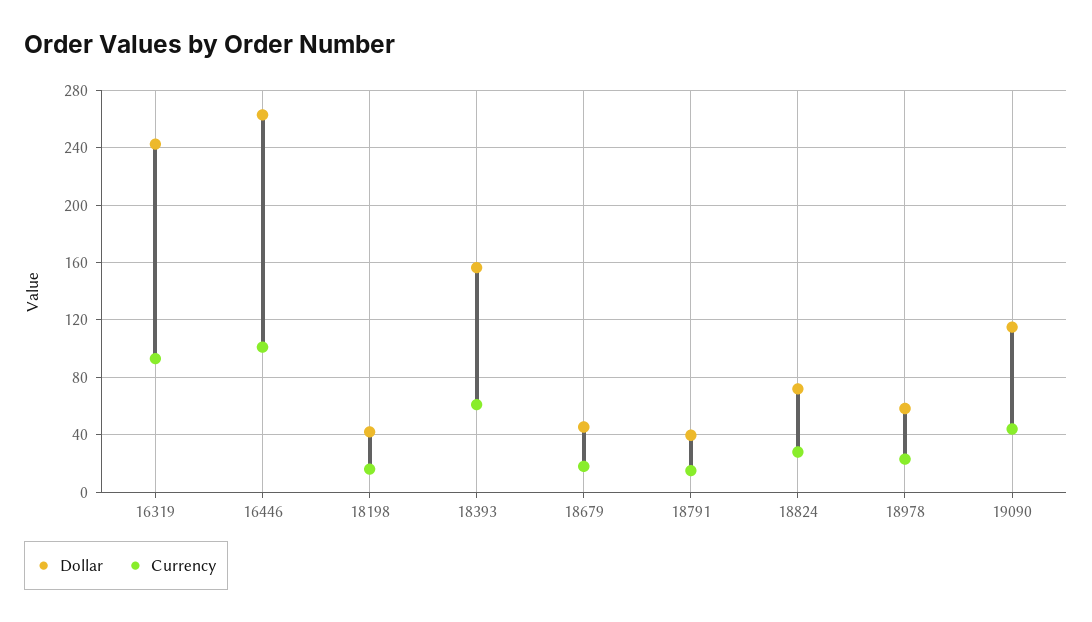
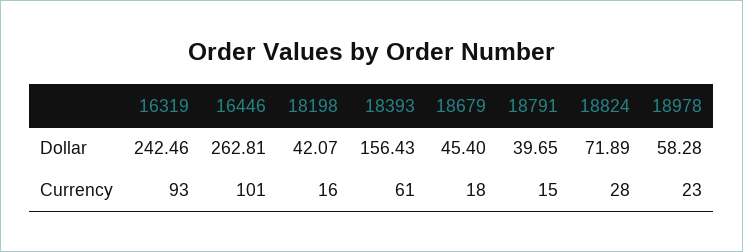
Dollar, 19090: 115 -> none
Currency, 19090: 45 -> none

